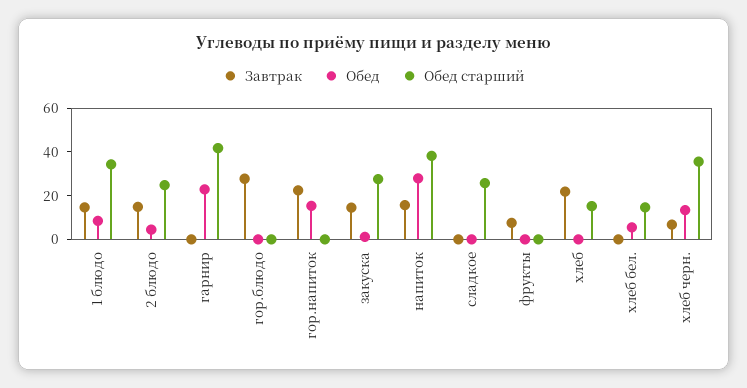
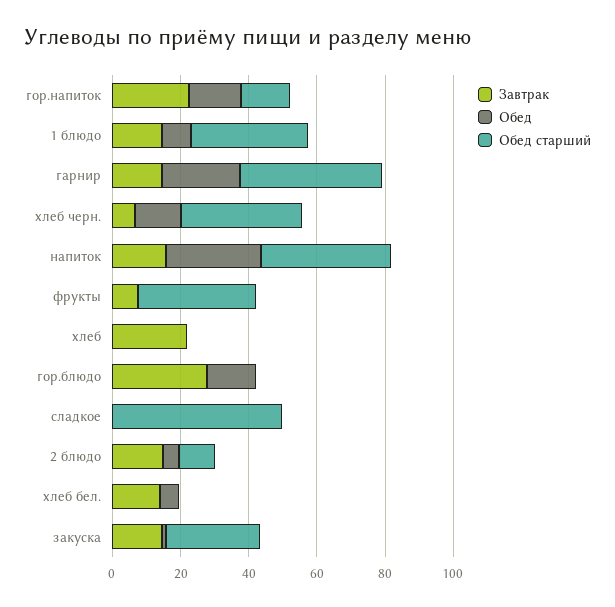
Обед старший, 2 блюдо: 25 -> 10
Завтрак, гарнир: 0 -> 15
Обед, гор.блюдо: 0 -> 15
Обед старший, гор.напиток: 0 -> 15
Обед старший, сладкое: 25 -> 50
Обед старший, фрукты: 0 -> 35
Обед старший, хлеб: 15 -> 0
Завтрак, хлеб бел.: 0 -> 15
Обед старший, хлеб бел.: 15 -> 0

